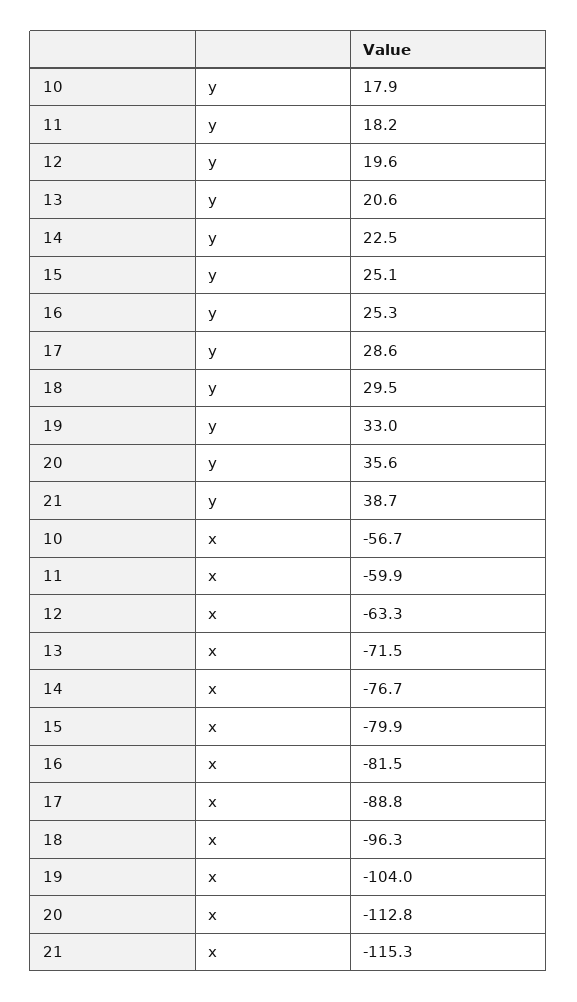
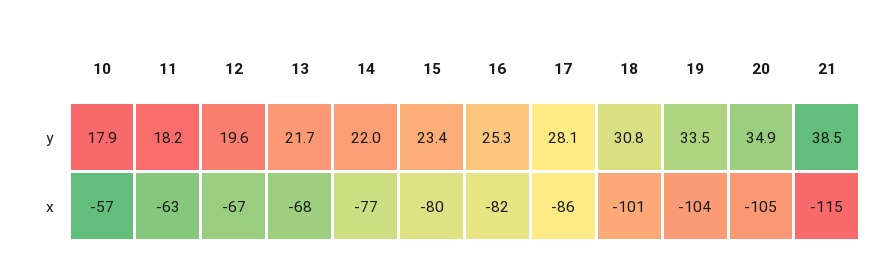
13, y: 20.6 -> 21.7
14, y: 22.5 -> 22
15, y: 25.1 -> 23.4
17, y: 28.6 -> 28.1
18, y: 29.5 -> 30.8
19, y: 33 -> 33.5
20, y: 35.6 -> 34.9
21, y: 38.7 -> 38.5
11, x: -59.9 -> -63
12, x: -63.3 -> -67
13, x: -71.5 -> -68
17, x: -88.8 -> -86
18, x: -96.3 -> -101
20, x: -112.8 -> -105

